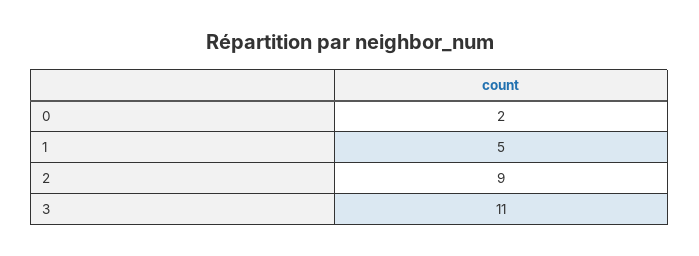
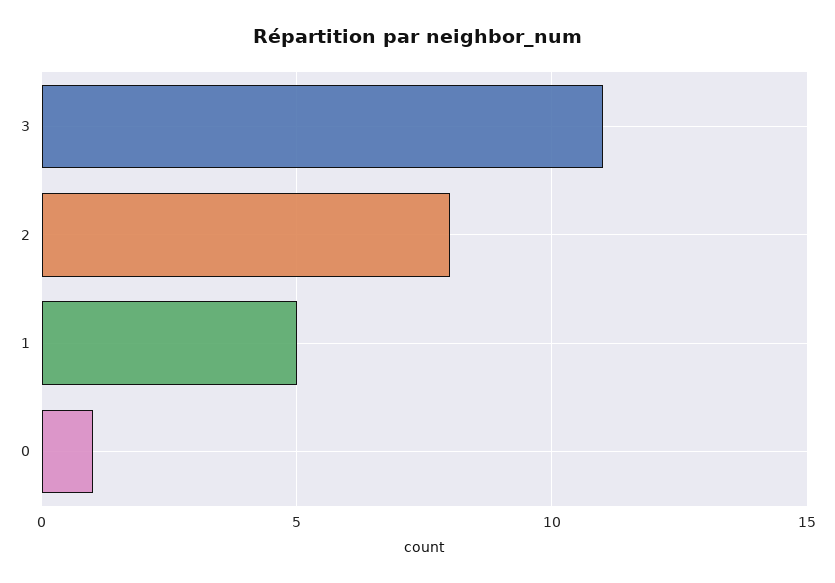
0: 2 -> 1
2: 9 -> 8

